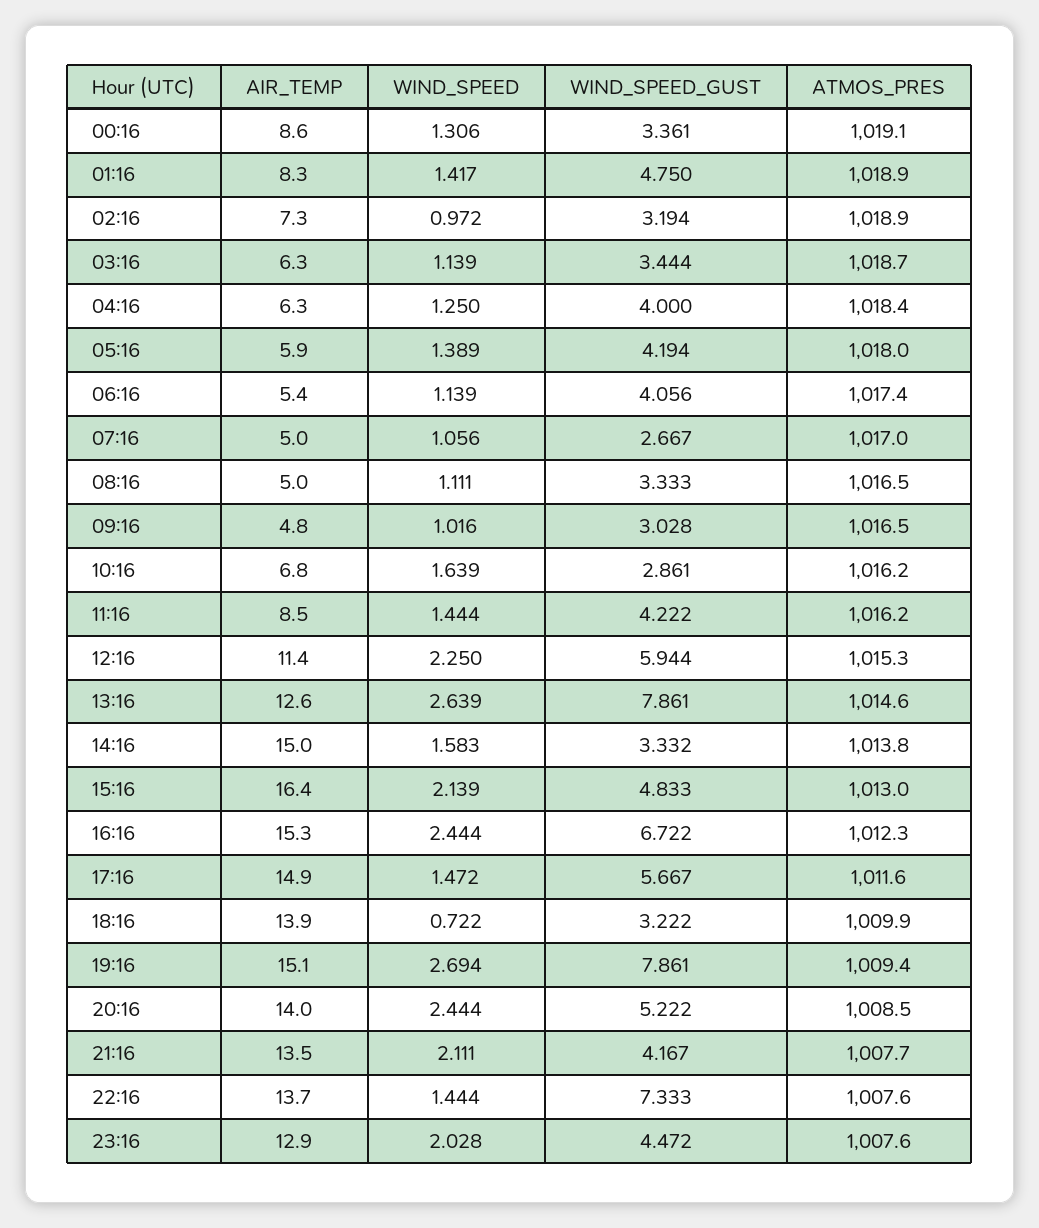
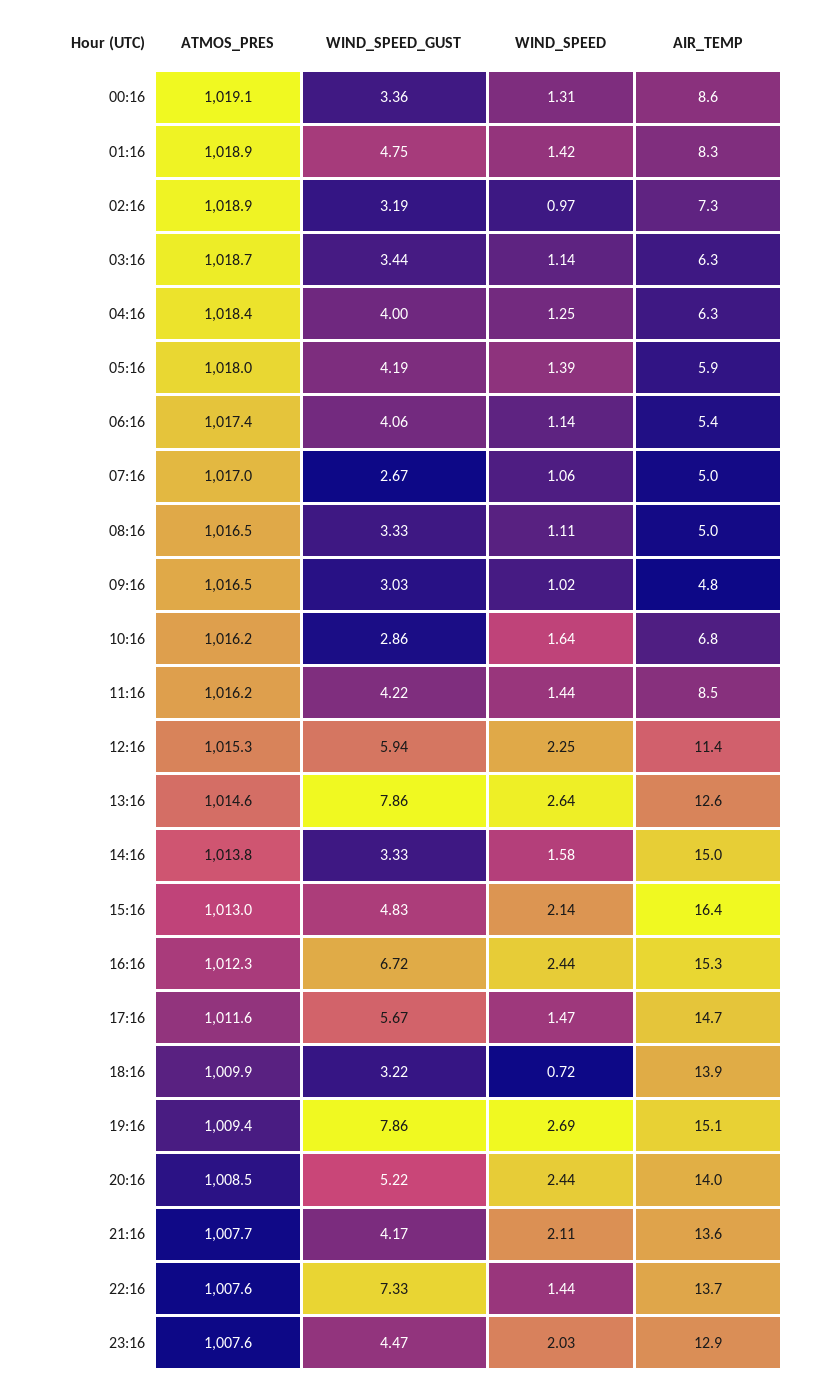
AIR_TEMP, 17:16: 14.9 -> 14.7
AIR_TEMP, 21:16: 13.5 -> 13.6

